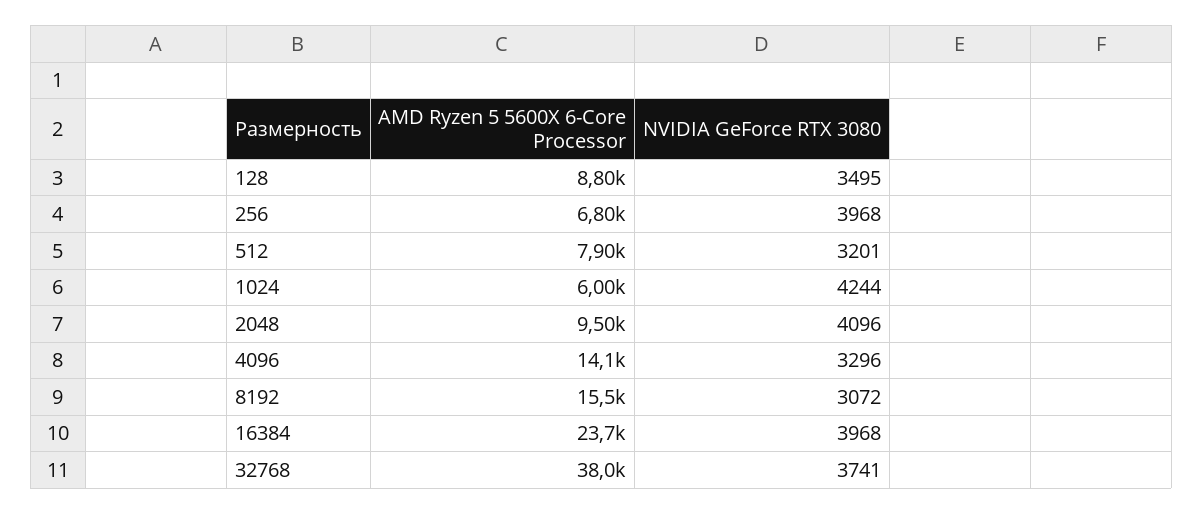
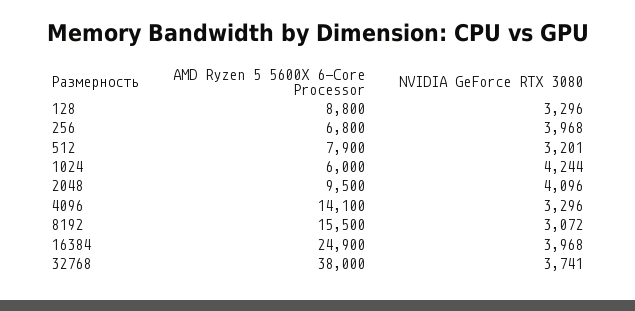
NVIDIA GeForce RTX 3080, 128: 3495 -> 3296
AMD Ryzen 5 5600X 6-Core Processor, 16384: 23700 -> 24900

